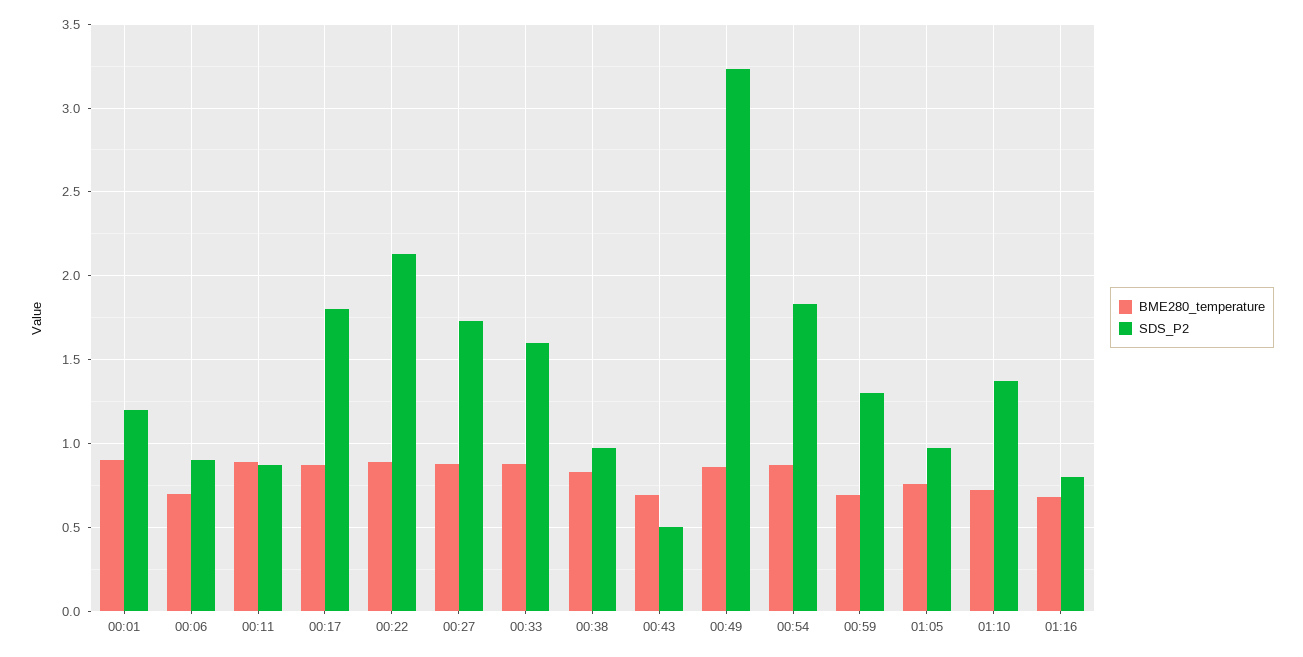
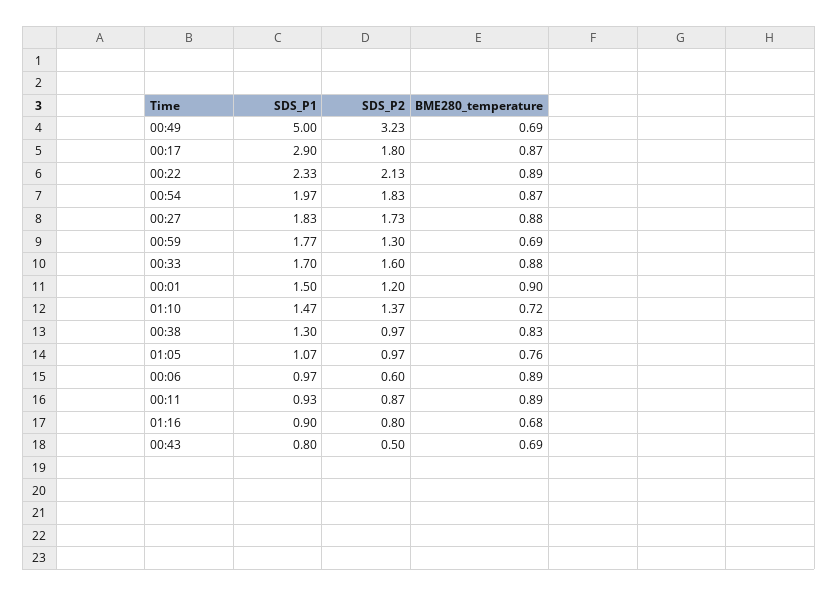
BME280_temperature, 00:06: 0.7 -> 0.89
SDS_P2, 00:06: 0.9 -> 0.6
BME280_temperature, 00:49: 0.85 -> 0.69
SDS_P1, 00:49: none -> 5
SDS_P1, 00:17: none -> 2.9
SDS_P1, 00:22: none -> 2.33
SDS_P1, 00:54: none -> 1.97
SDS_P1, 00:27: none -> 1.83
SDS_P1, 00:59: none -> 1.77
SDS_P1, 00:33: none -> 1.7
SDS_P1, 00:01: none -> 1.5
SDS_P1, 01:10: none -> 1.47
SDS_P1, 00:38: none -> 1.3
SDS_P1, 01:05: none -> 1.07
SDS_P1, 00:06: none -> 0.97
SDS_P1, 00:11: none -> 0.93
SDS_P1, 01:16: none -> 0.9
SDS_P1, 00:43: none -> 0.8

